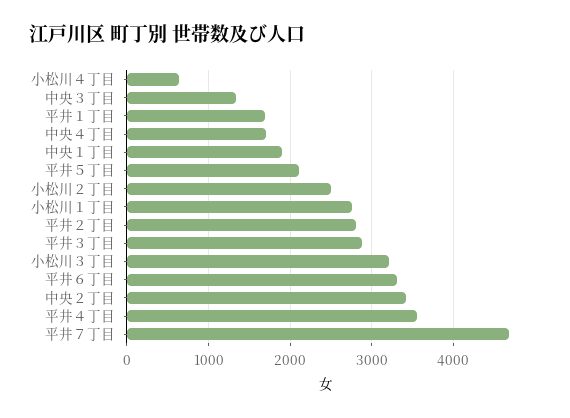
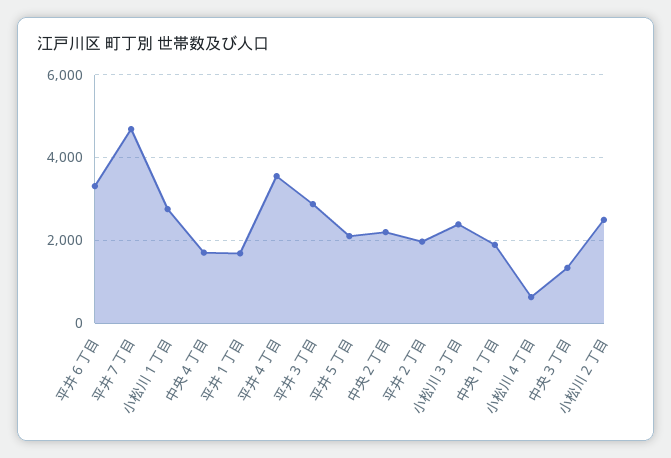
平井２丁目: 2800 -> 2000
小松川３丁目: 3200 -> 2400
中央２丁目: 3400 -> 2200

